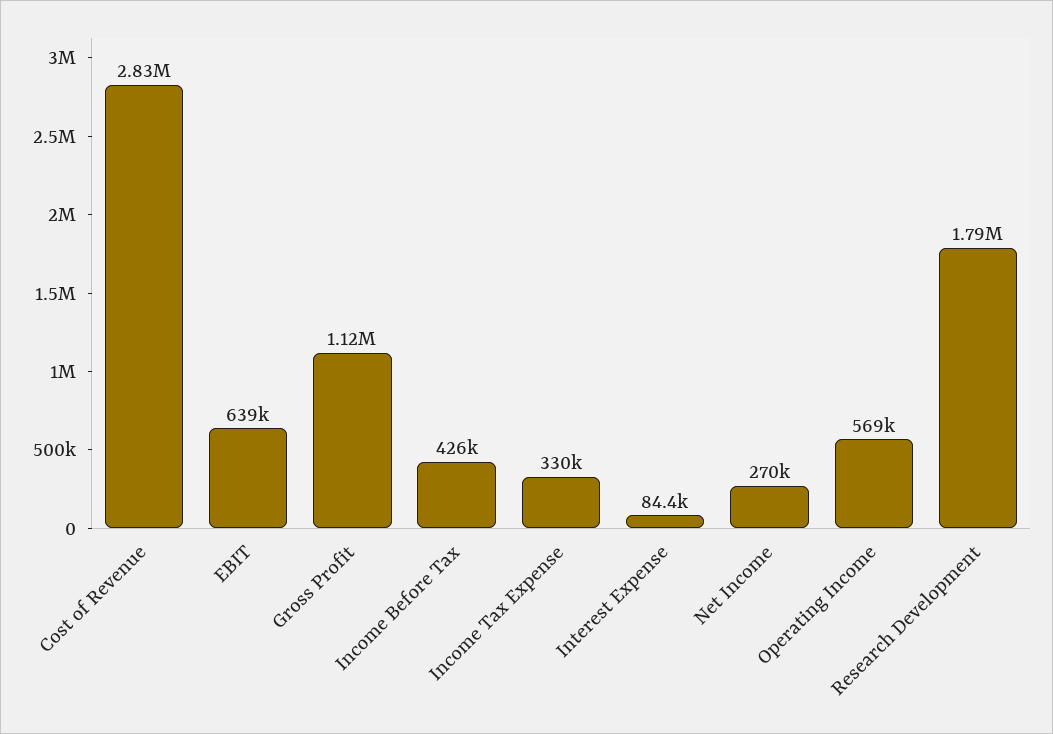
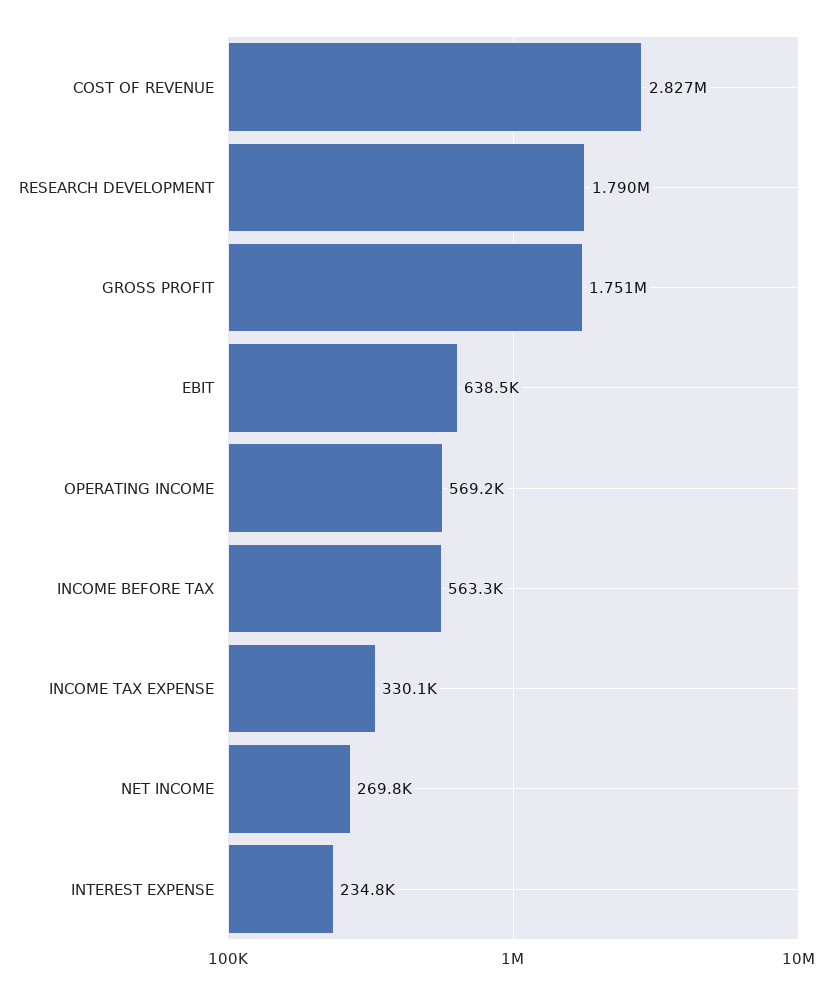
Gross Profit: 1120000 -> 1751000
Income Before Tax: 426000 -> 563300
Interest Expense: 84400 -> 234800

